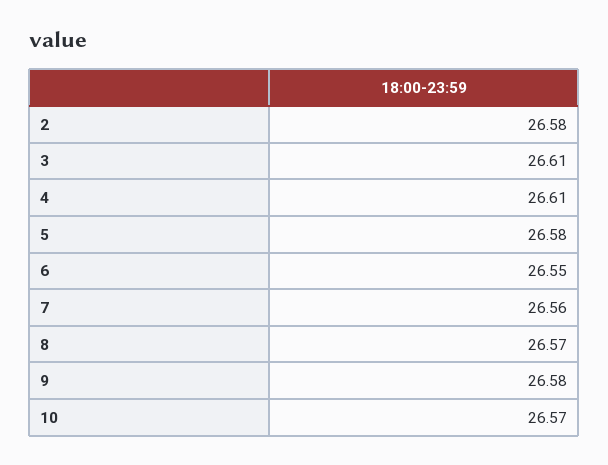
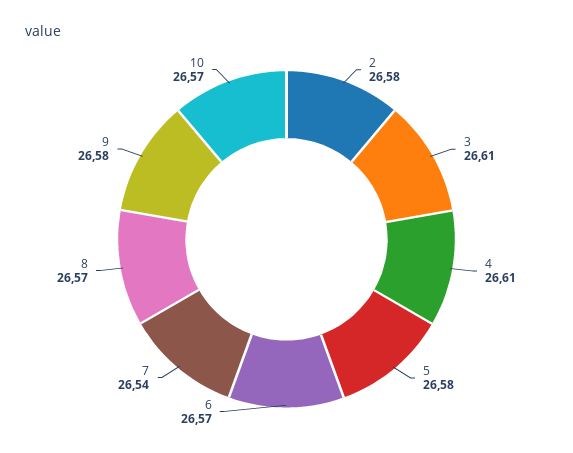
6: 26.55 -> 26.57
7: 26.56 -> 26.54

